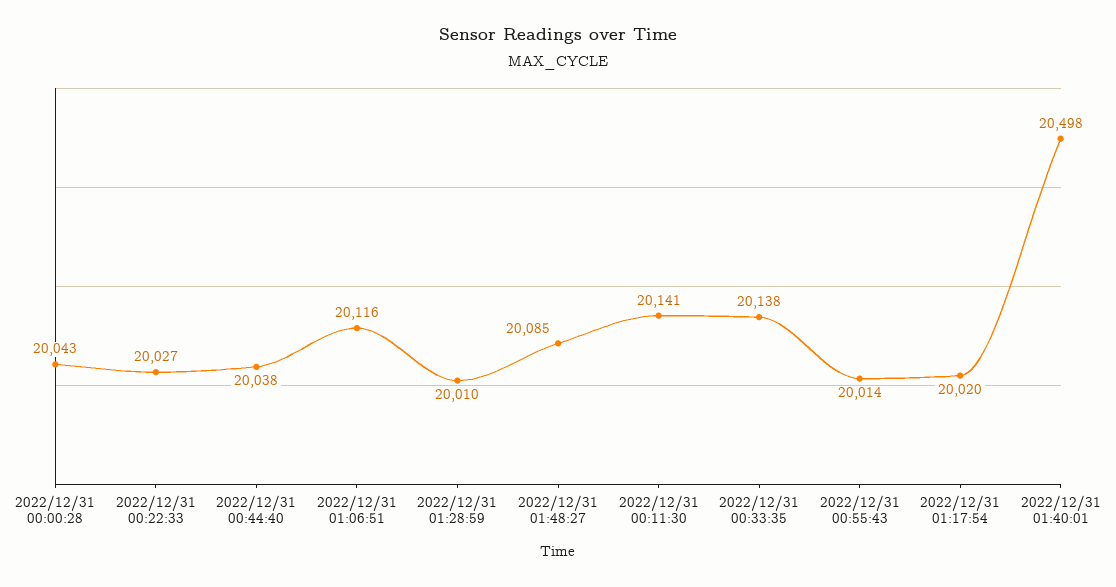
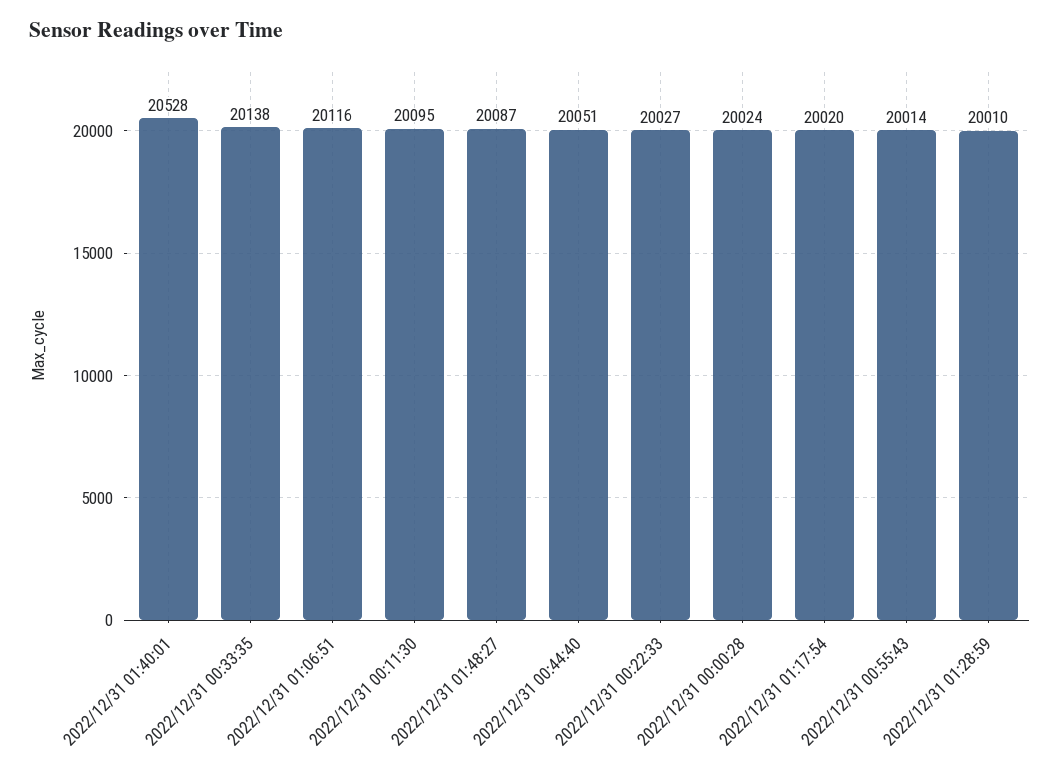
2022/12/31 00:00:28: 20043 -> 20024
2022/12/31 00:44:40: 20038 -> 20051
2022/12/31 01:48:27: 20085 -> 20087
2022/12/31 00:11:30: 20141 -> 20095
2022/12/31 01:40:01: 20498 -> 20528

